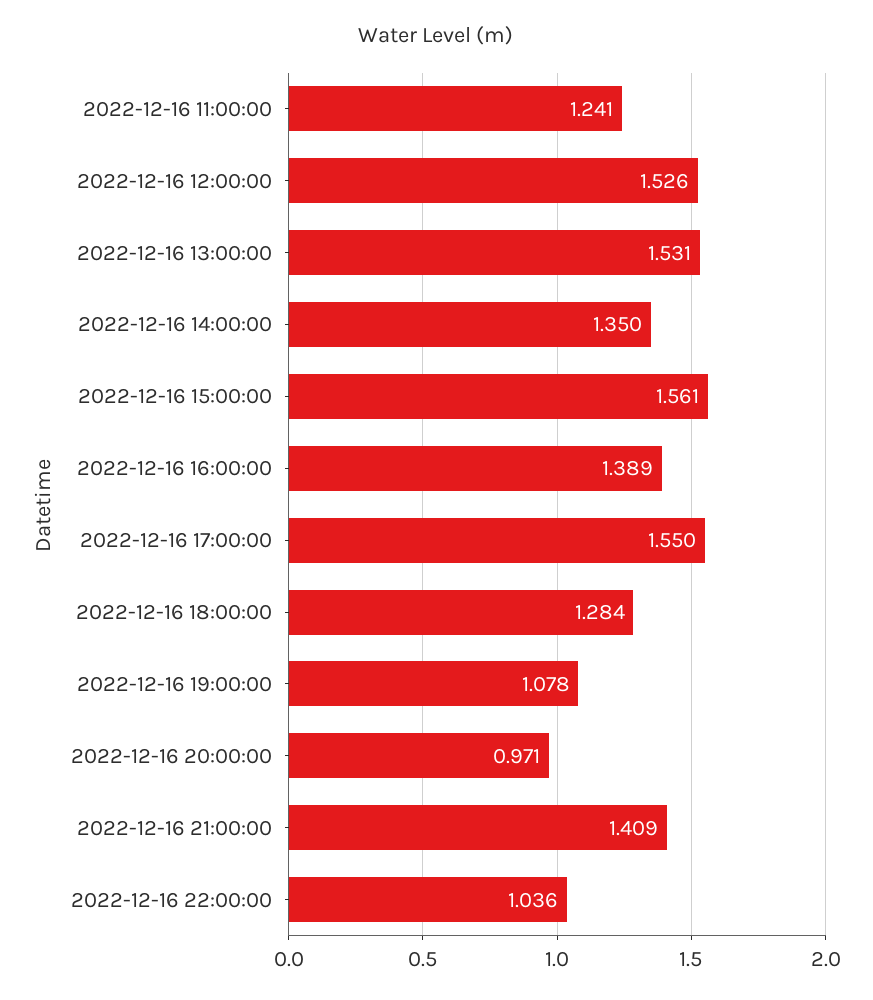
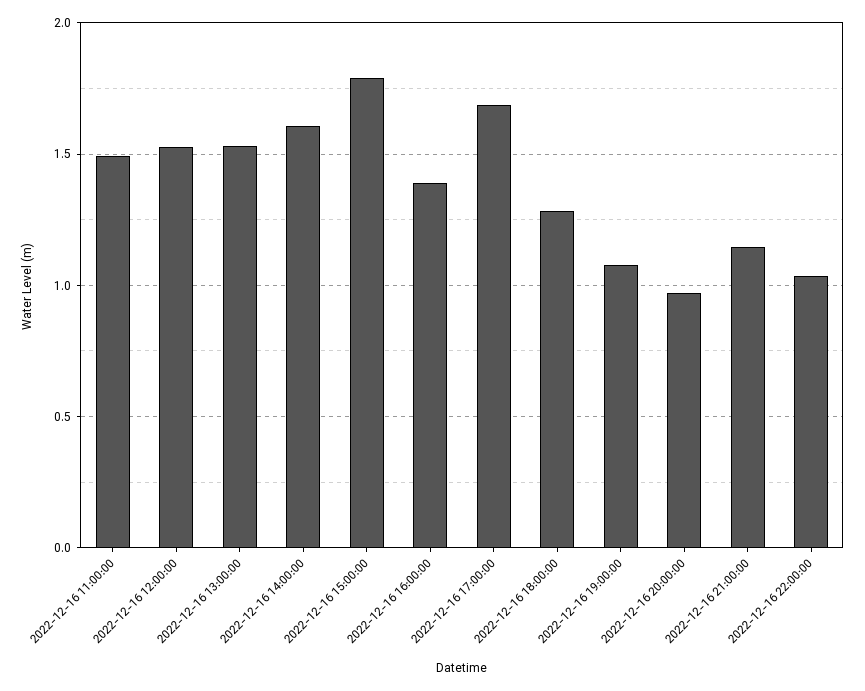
2022-12-16 11:00:00: 1.241 -> 1.5
2022-12-16 14:00:00: 1.35 -> 1.6
2022-12-16 15:00:00: 1.561 -> 1.8
2022-12-16 17:00:00: 1.55 -> 1.7
2022-12-16 21:00:00: 1.409 -> 1.15

